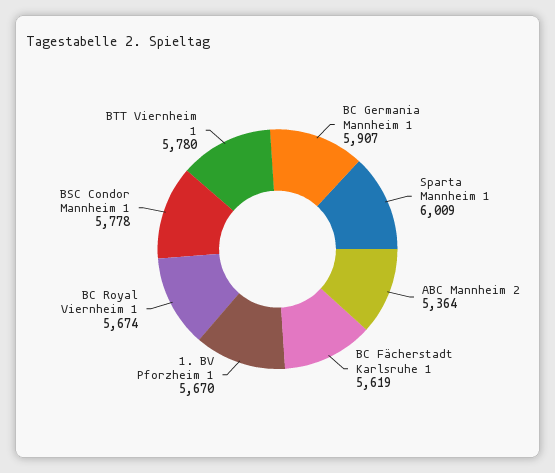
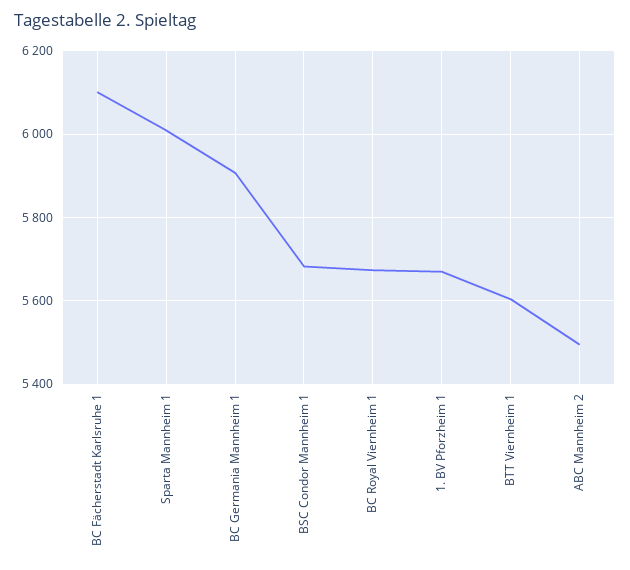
ABC Mannheim 2: 5364 -> 5500
BC Fächerstadt Karlsruhe 1: 5619 -> 6100
BSC Condor Mannheim 1: 5778 -> 5680
BTT Viernheim 1: 5780 -> 5600

